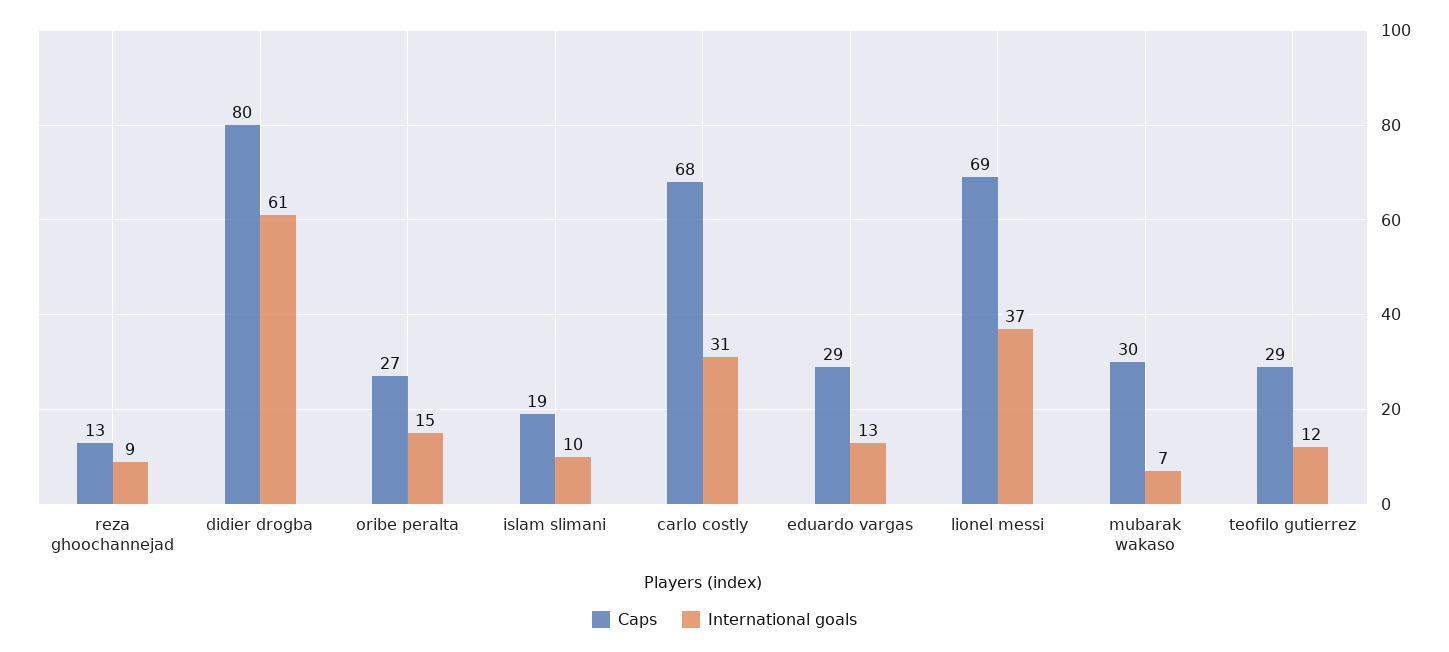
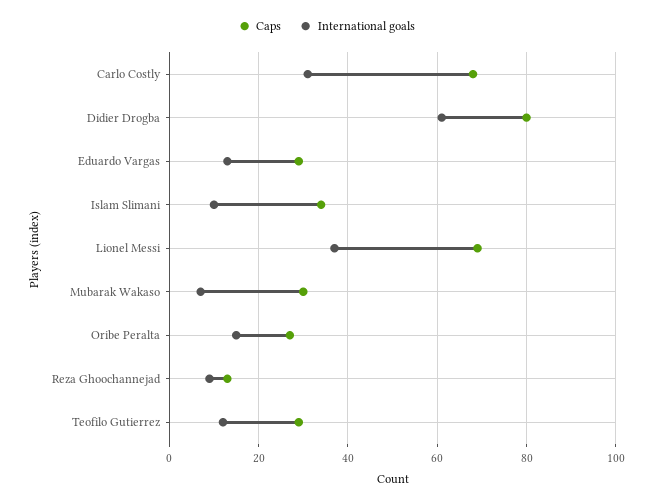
Caps, islam slimani: 19 -> 35

